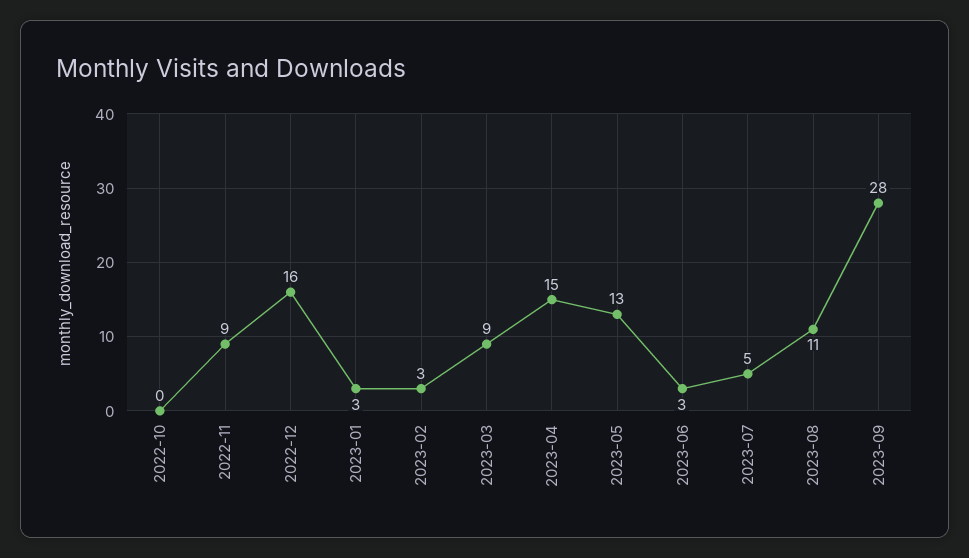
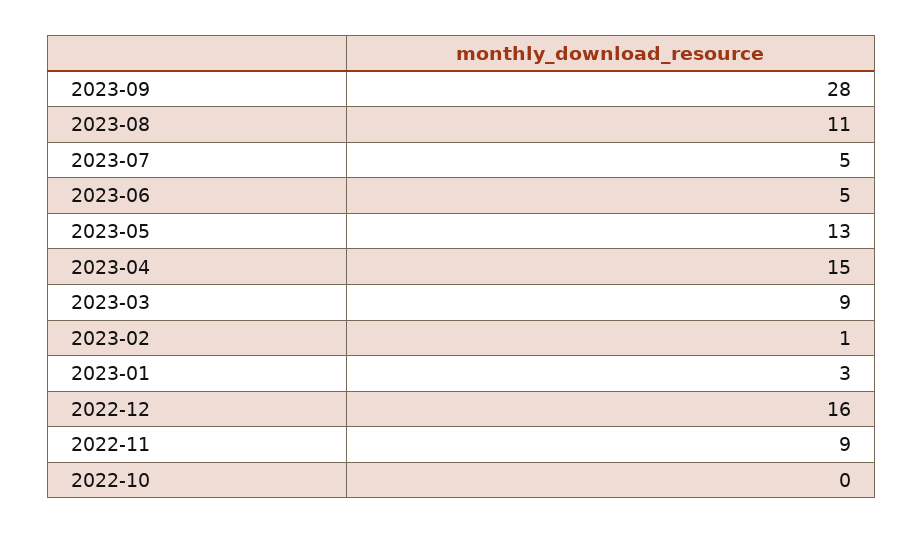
2023-02: 3 -> 1
2023-06: 3 -> 5

